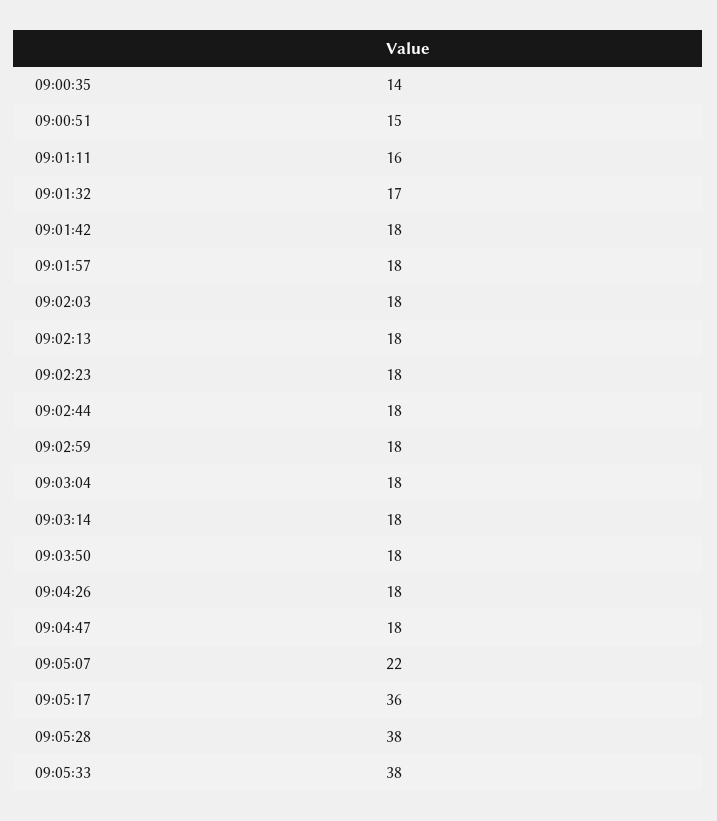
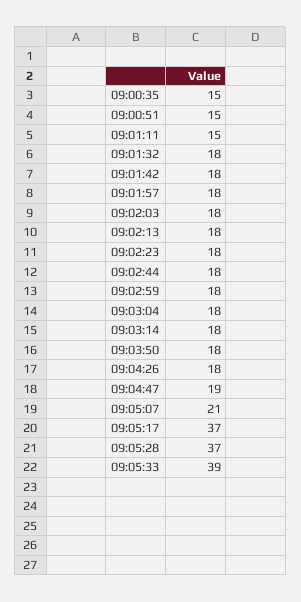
09:00:35: 14 -> 15
09:01:11: 16 -> 15
09:01:32: 17 -> 18
09:04:47: 18 -> 19
09:05:07: 22 -> 21
09:05:17: 36 -> 37
09:05:28: 38 -> 37
09:05:33: 38 -> 39

